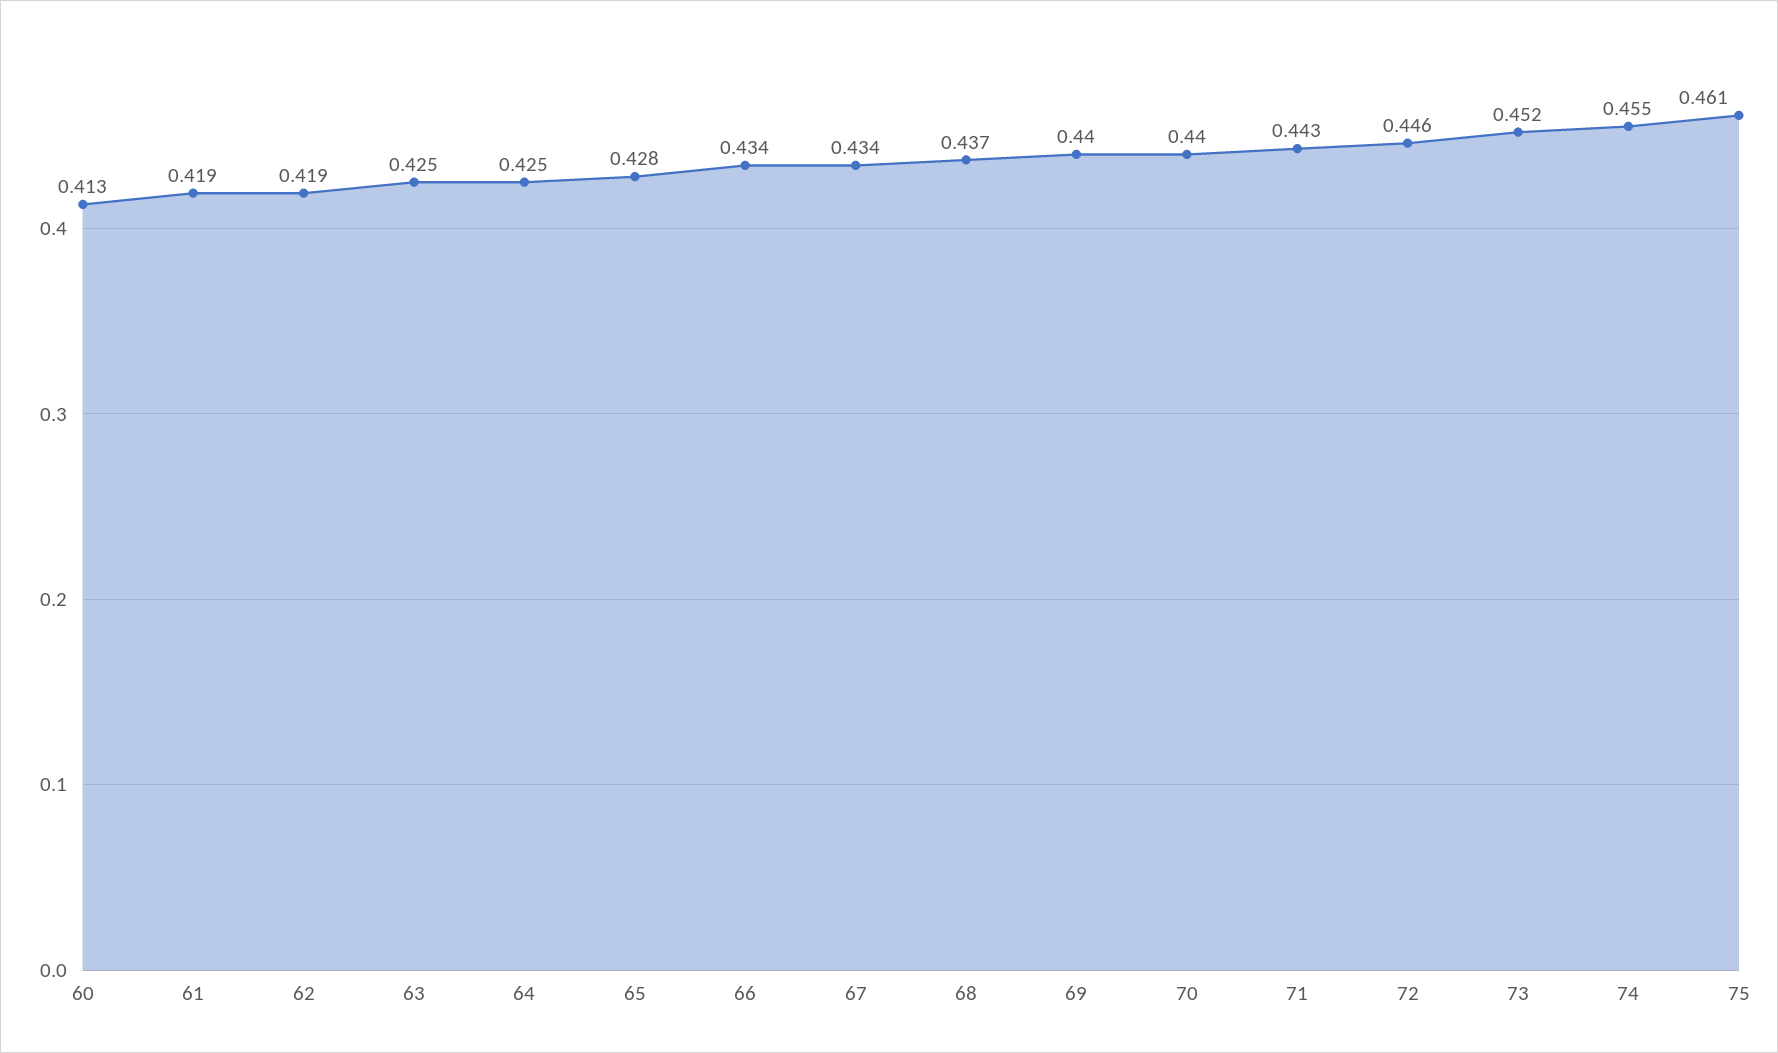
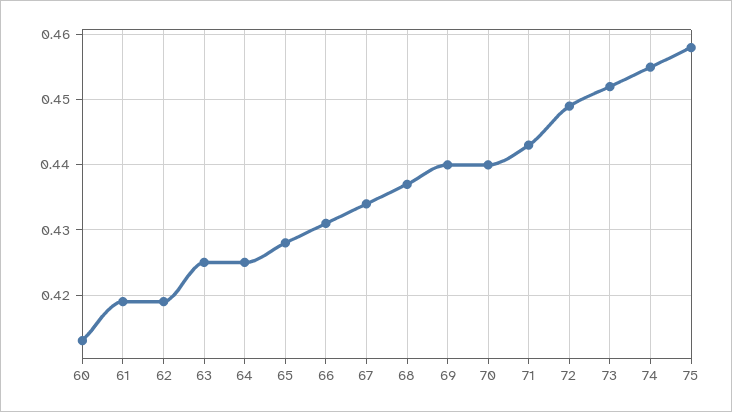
66: 0.434 -> 0.431
72: 0.446 -> 0.449
75: 0.461 -> 0.458

